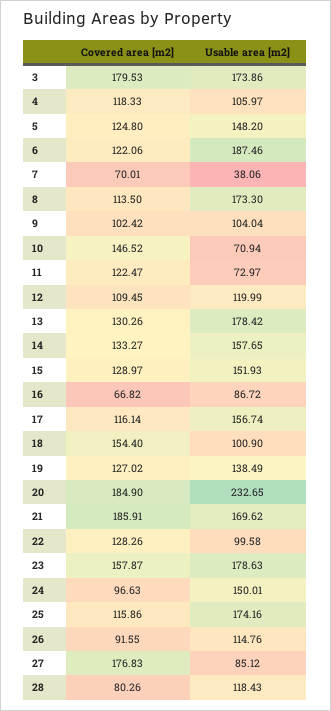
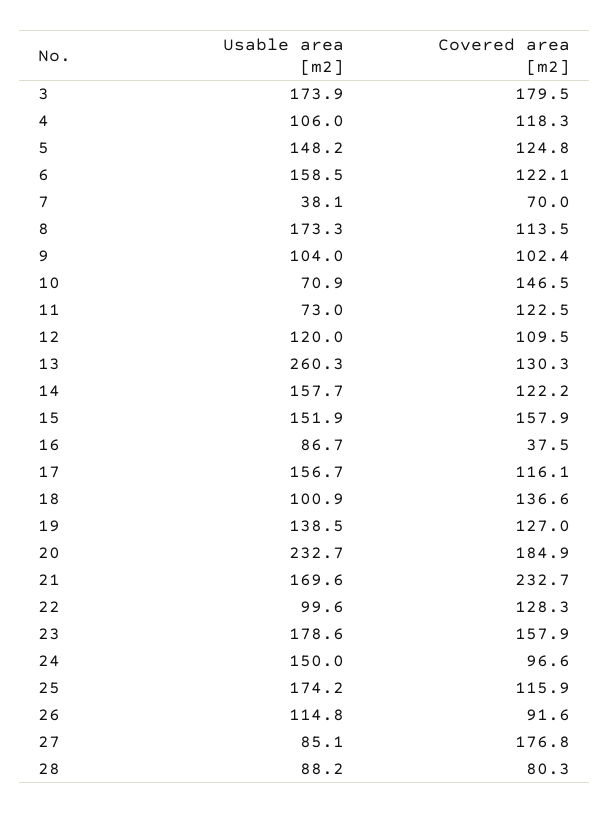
Usable area [m2], 6: 187.46 -> 158.5
Usable area [m2], 13: 178.42 -> 260.3
Covered area [m2], 14: 133.27 -> 122.2
Covered area [m2], 15: 128.97 -> 157.9
Covered area [m2], 16: 66.82 -> 37.5
Covered area [m2], 18: 154.4 -> 136.6
Covered area [m2], 21: 185.91 -> 232.7
Usable area [m2], 28: 118.43 -> 88.2

